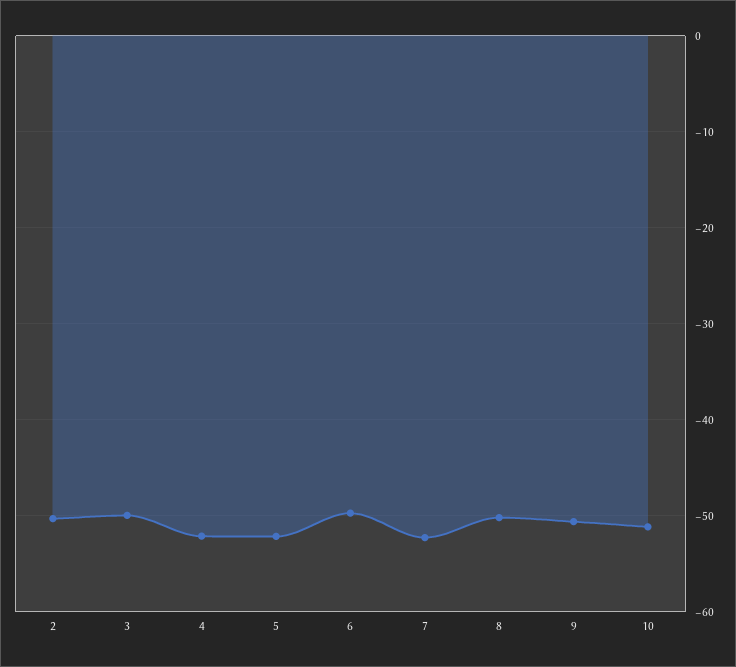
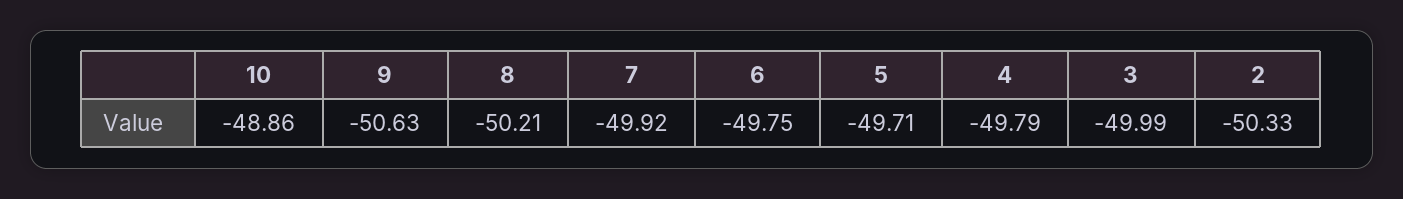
4: -52 -> -49.79
5: -52 -> -49.71
7: -52 -> -49.92
10: -51 -> -48.86

